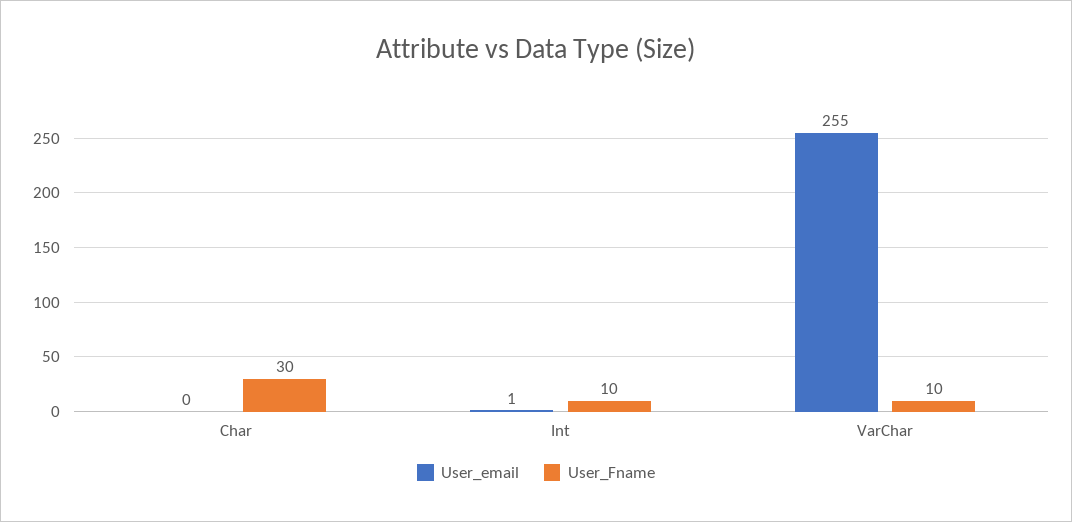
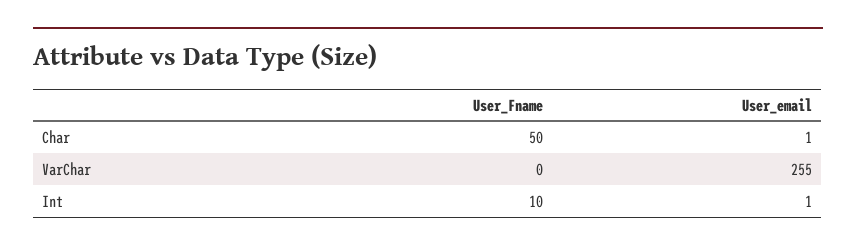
User_email, Char: 0 -> 1
User_Fname, Char: 30 -> 50
User_Fname, VarChar: 10 -> 0

